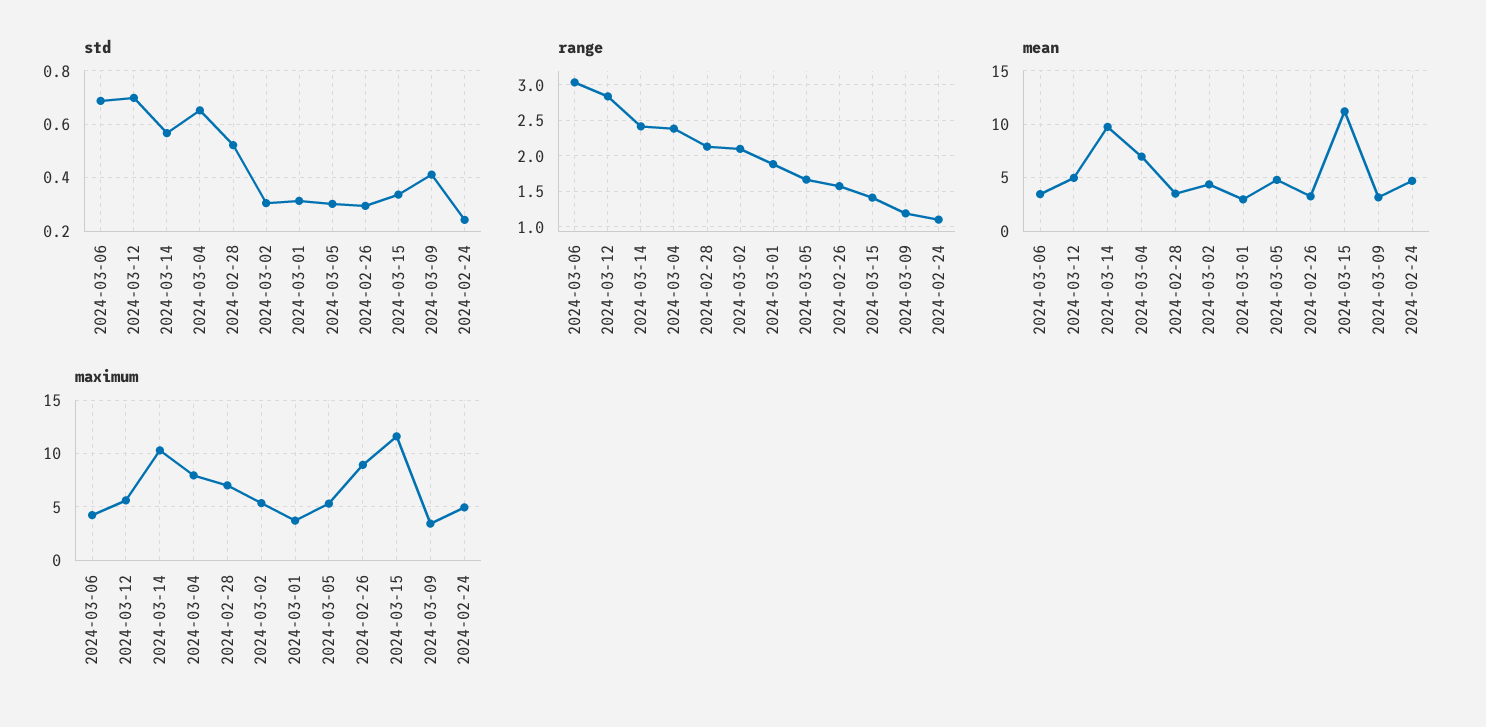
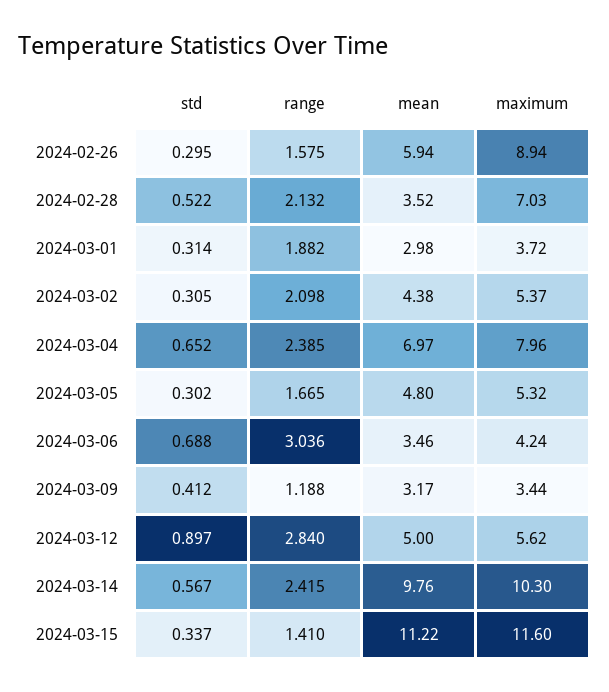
std, 2024-03-12: 0.7 -> 0.897
std, 2024-02-24: 0.25 -> none
range, 2024-02-24: 1.1 -> none
mean, 2024-02-26: 3 -> 5.94
mean, 2024-02-24: 5 -> none
maximum, 2024-02-24: 5 -> none

